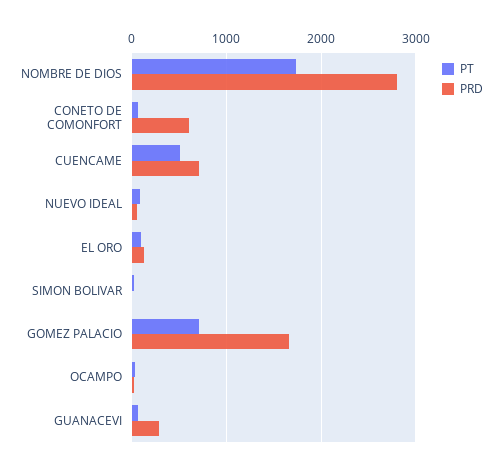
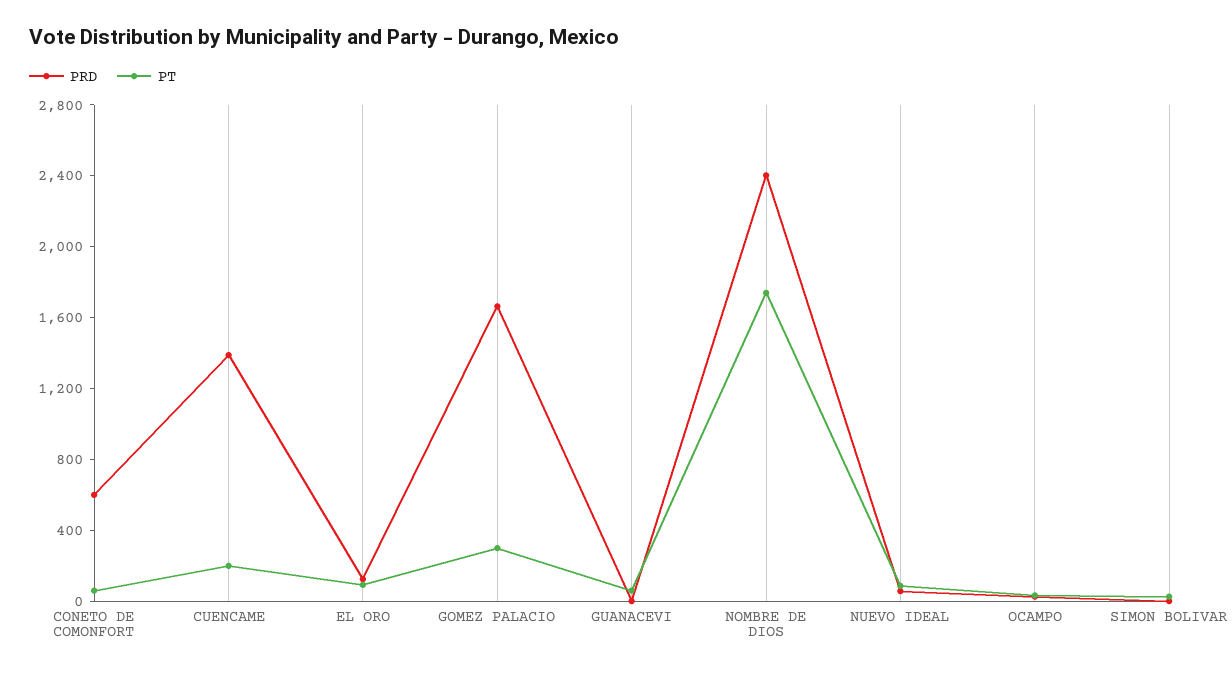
PRD, NOMBRE DE DIOS: 2800 -> 2400
PT, CUENCAME: 500 -> 200
PRD, CUENCAME: 700 -> 1400
PT, GOMEZ PALACIO: 700 -> 300
PRD, GUANACEVI: 300 -> 0

